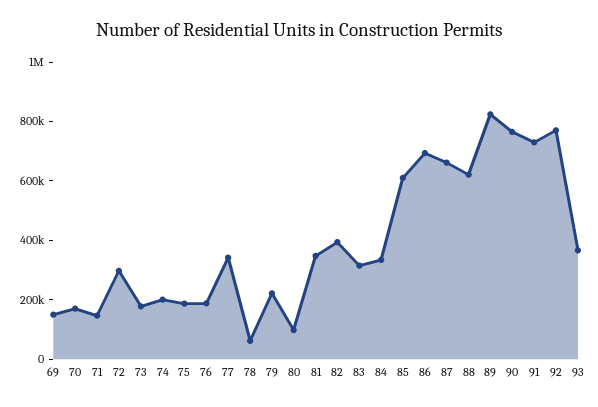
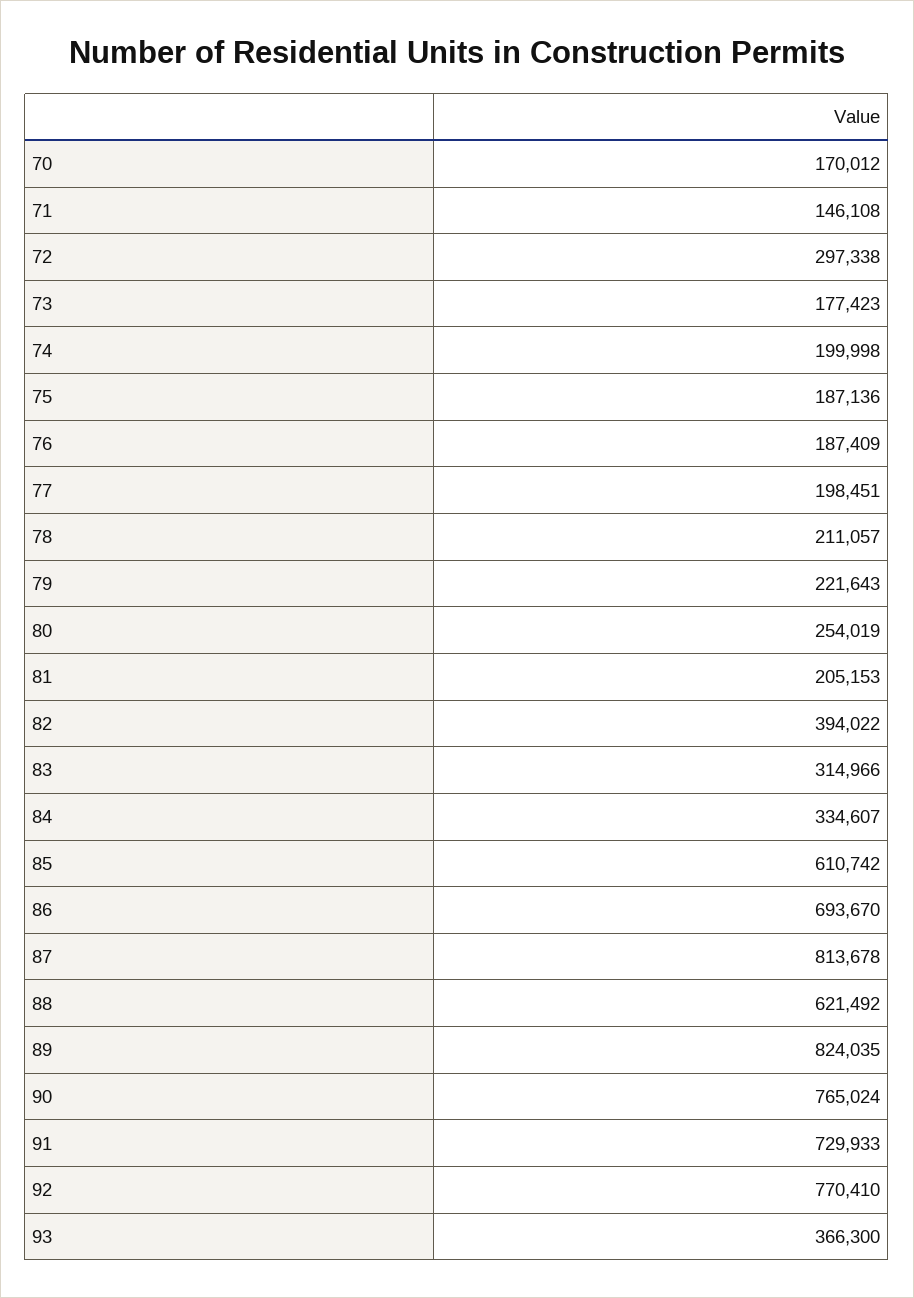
69: 150000 -> none
77: 350000 -> 198451
78: 50000 -> 211057
80: 100000 -> 254019
81: 350000 -> 205153
87: 650000 -> 813678

